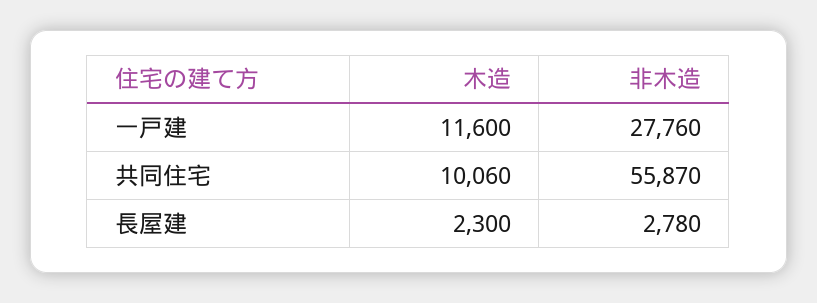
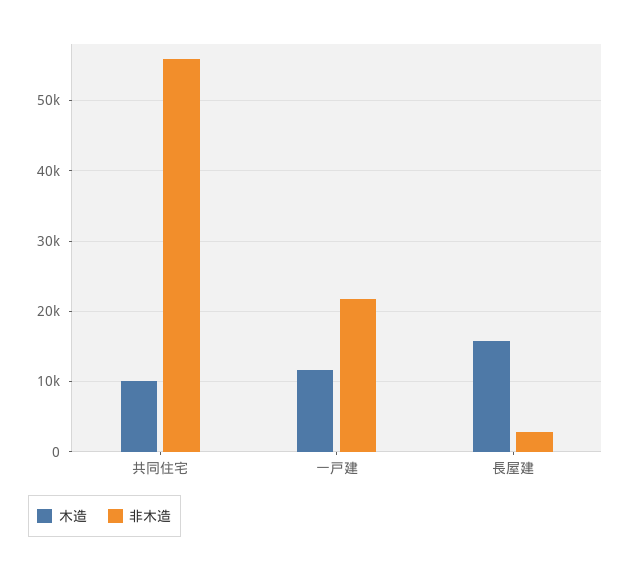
非木造, 一戸建: 27760 -> 22000
木造, 長屋建: 2300 -> 16000

